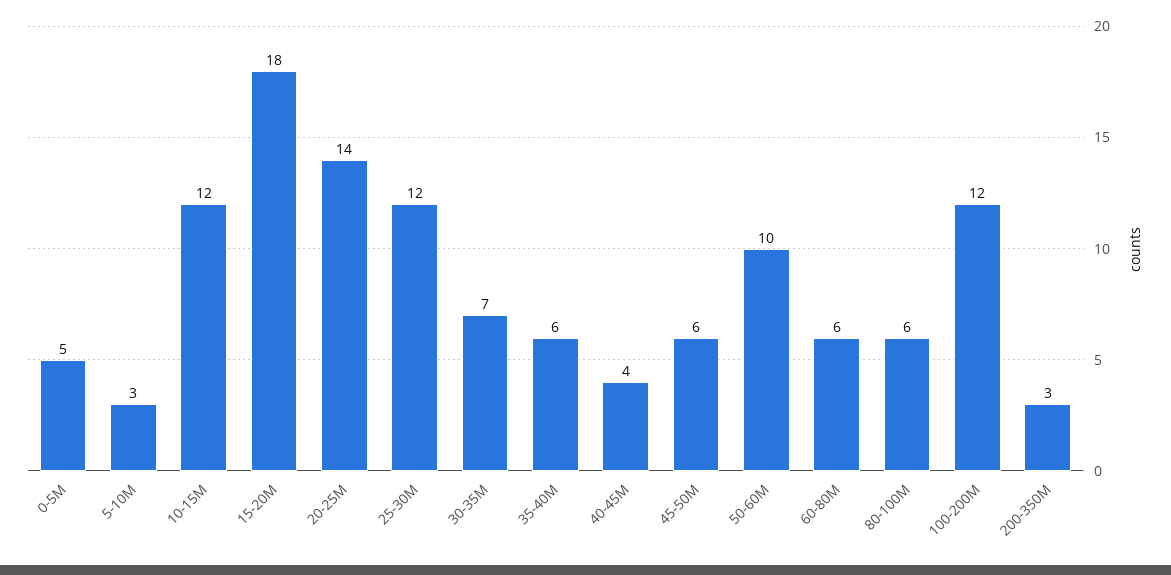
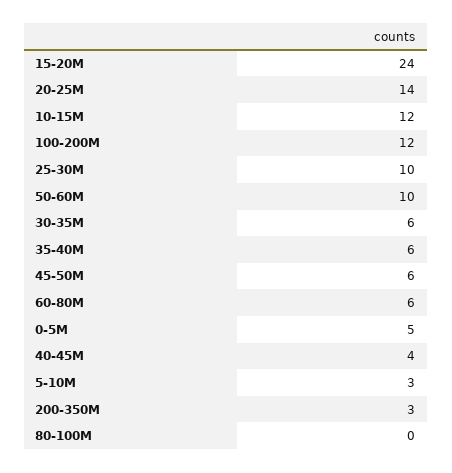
15-20M: 18 -> 24
25-30M: 12 -> 10
30-35M: 7 -> 6
80-100M: 6 -> 0

